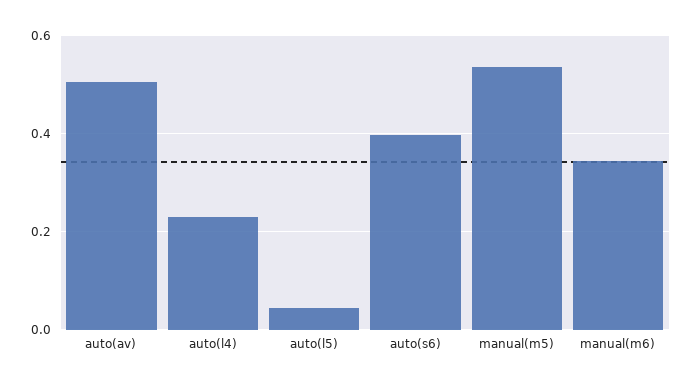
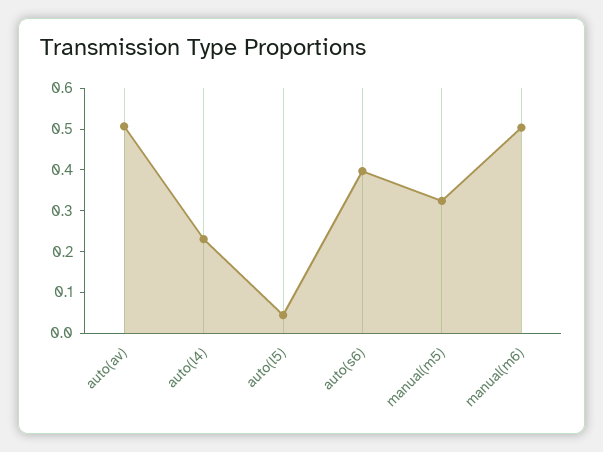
manual(m5): 0.54 -> 0.32
manual(m6): 0.34 -> 0.5

